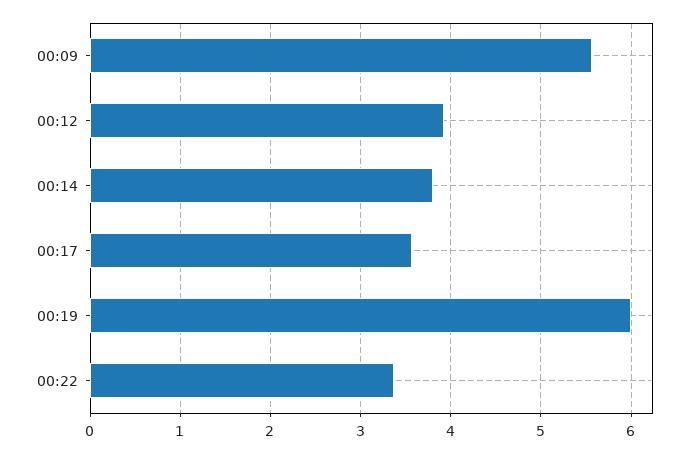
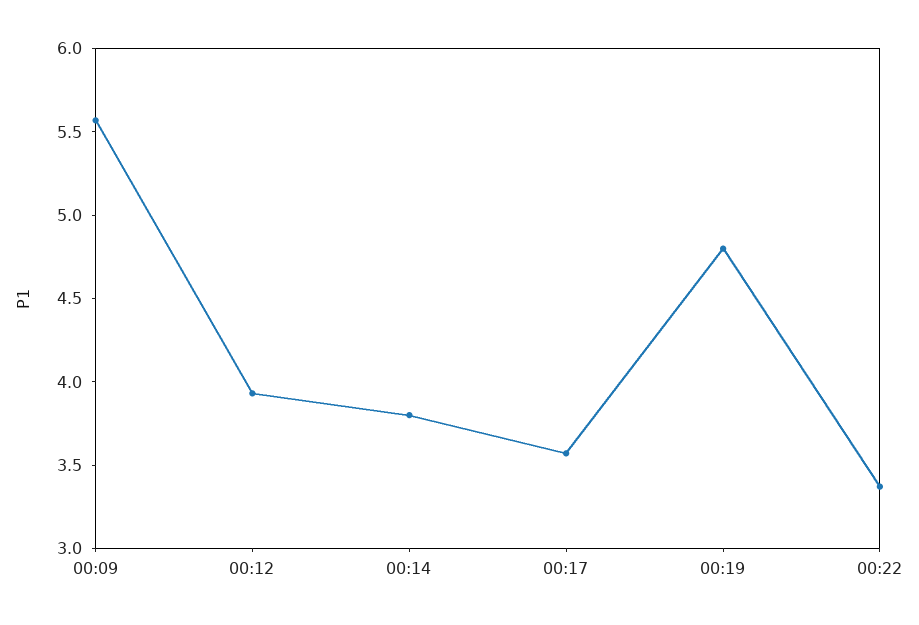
00:19: 6 -> 4.8

